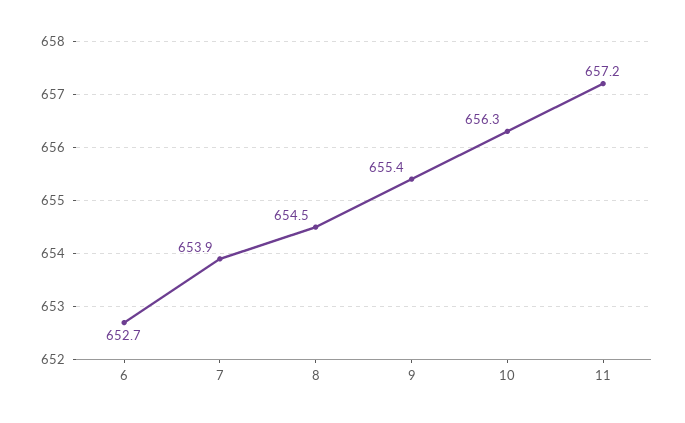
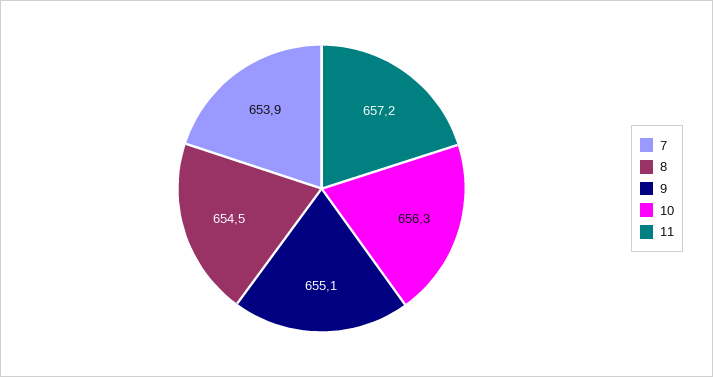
6: 652.7 -> none
9: 655.4 -> 655.1

